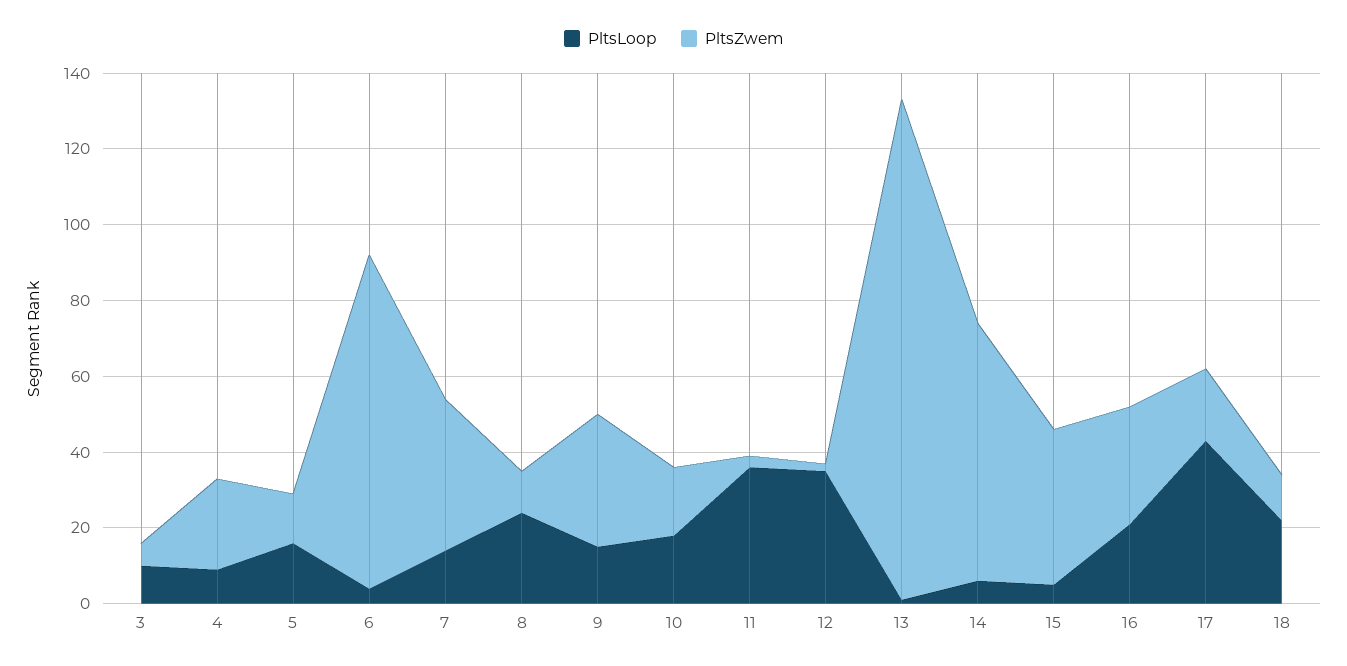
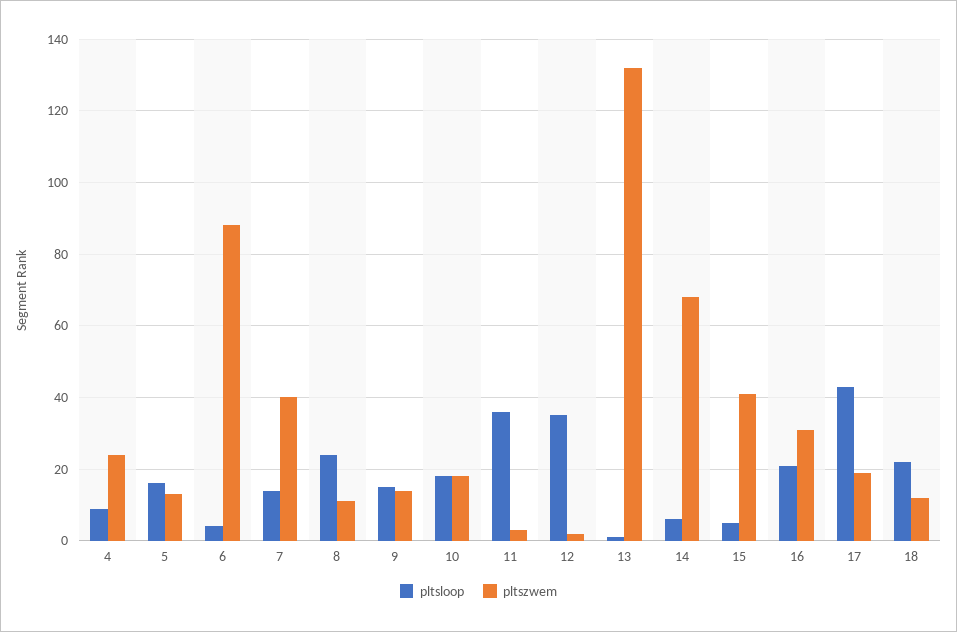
PltsLoop, 3: 10 -> none
PltsZwem, 3: 5 -> none
PltsZwem, 9: 35 -> 15

